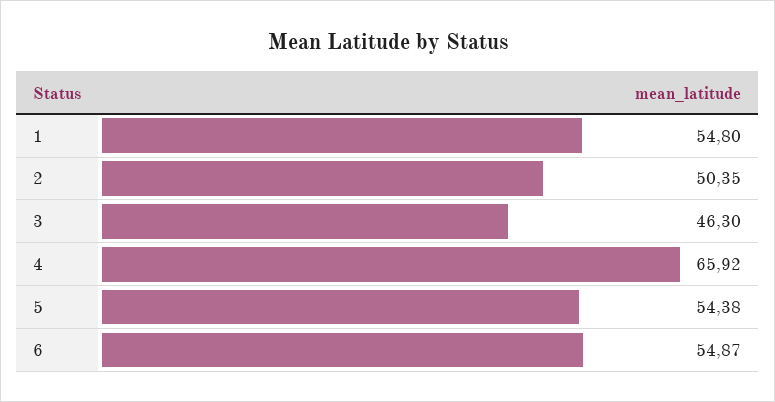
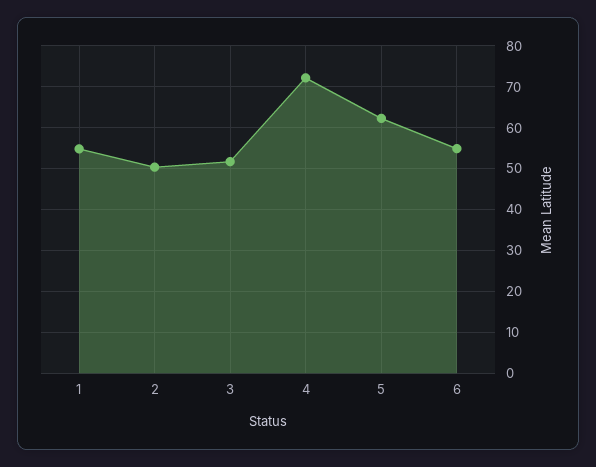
3: 46.3 -> 52
4: 65.92 -> 72
5: 54.38 -> 62

